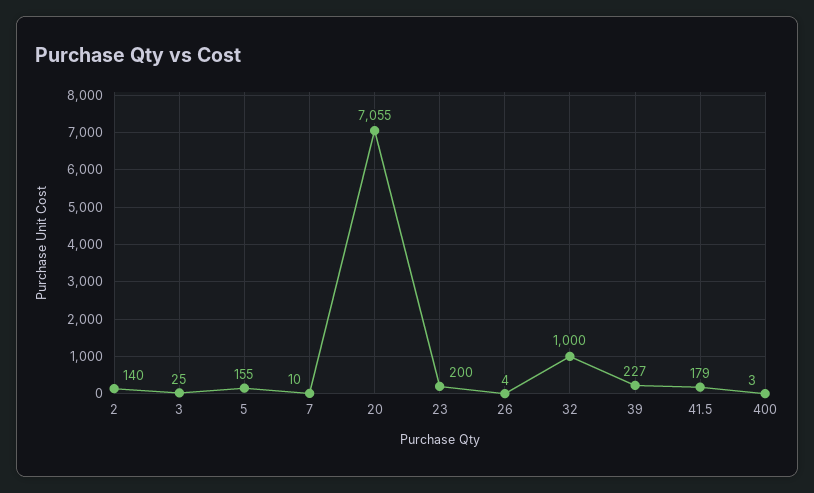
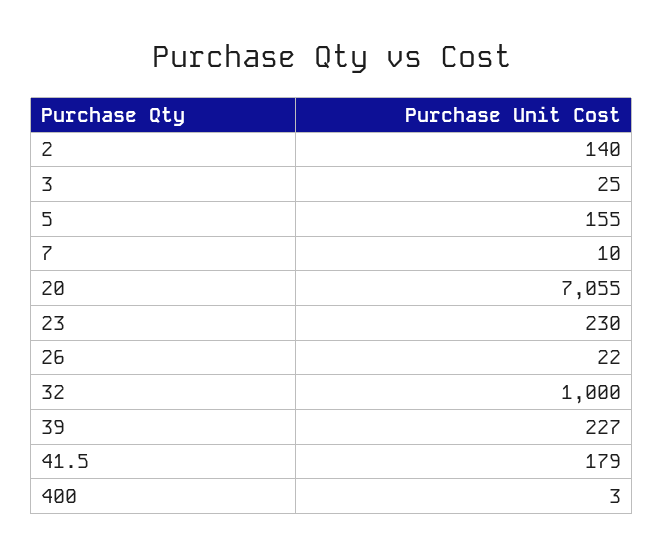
23: 200 -> 230
26: 4 -> 22

